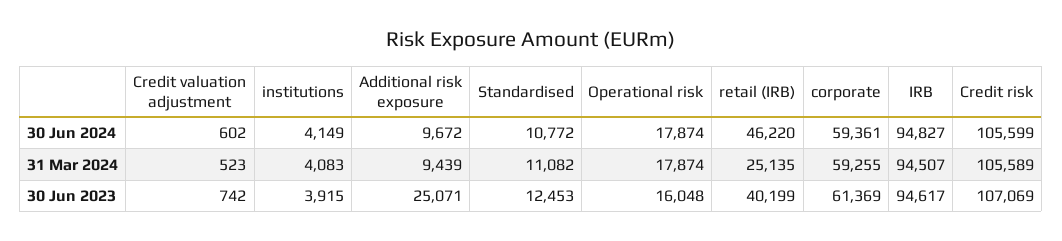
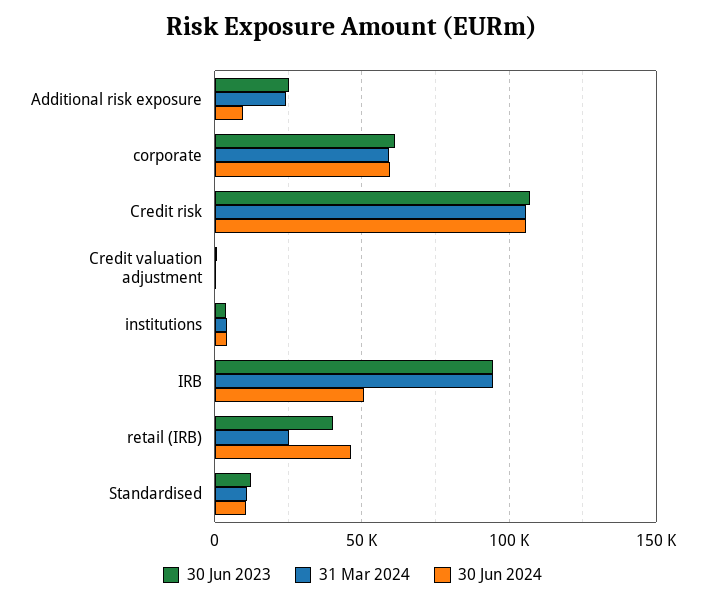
30 Jun 2024, Operational risk: 17874 -> none
30 Jun 2024, IRB: 94827 -> 50000
31 Mar 2024, Additional risk exposure: 9439 -> 25000
31 Mar 2024, Operational risk: 17874 -> none
30 Jun 2023, Operational risk: 16048 -> none

